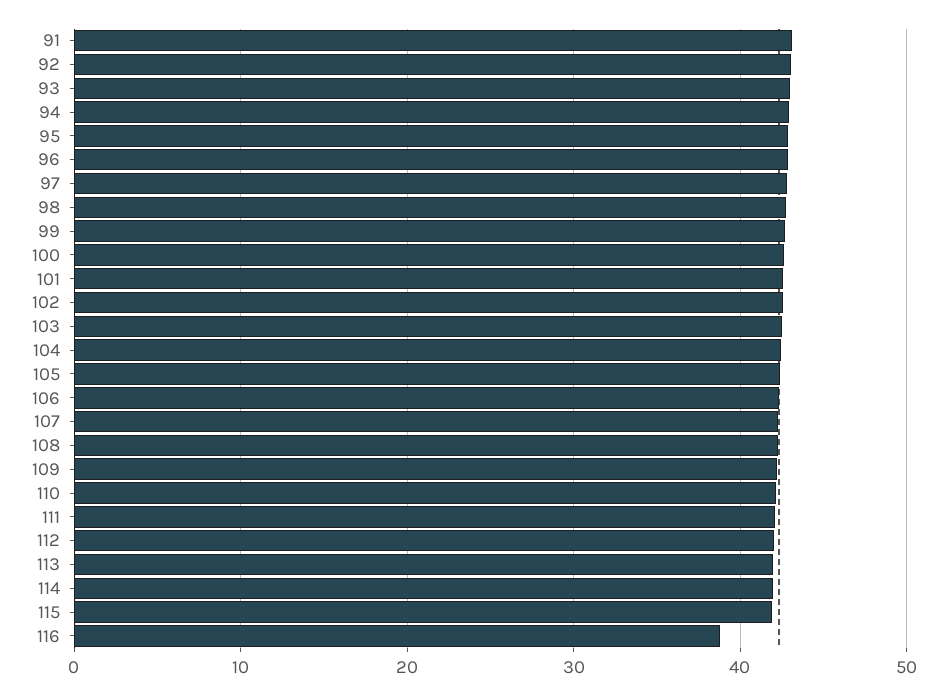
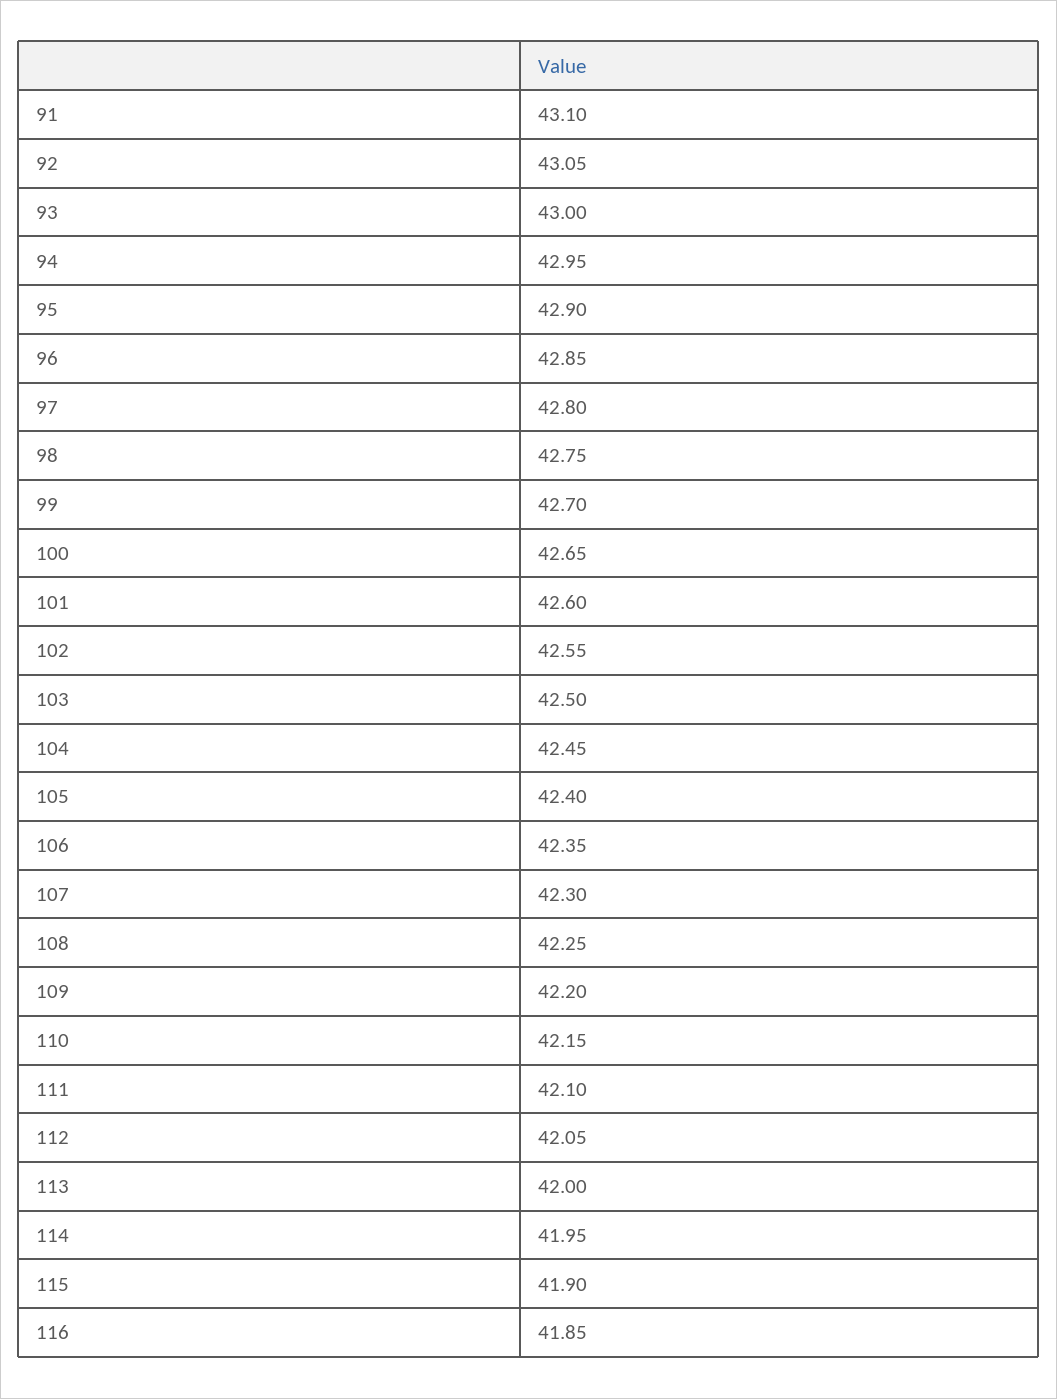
116: 39 -> 41.85

